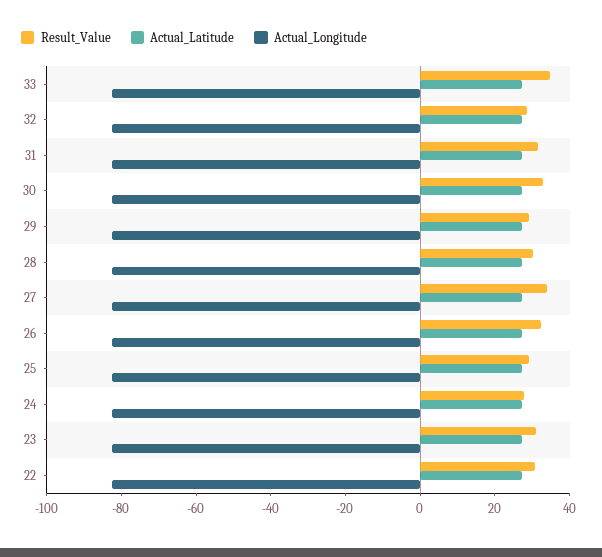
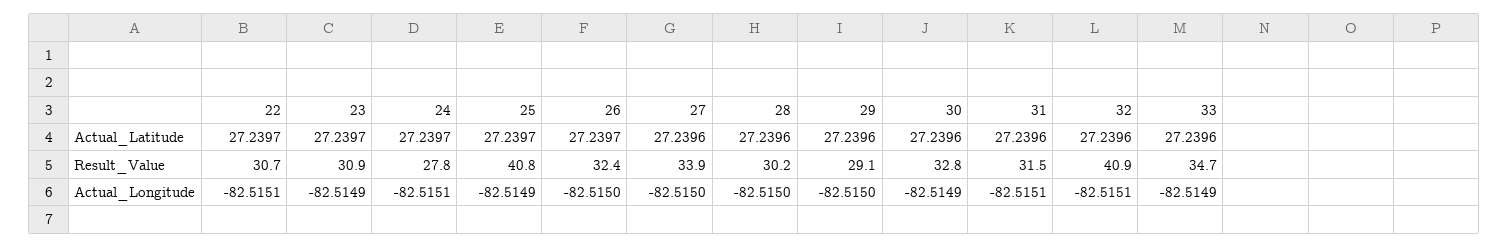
Result_Value, 32: 30 -> 40.9
Result_Value, 25: 30 -> 40.8

